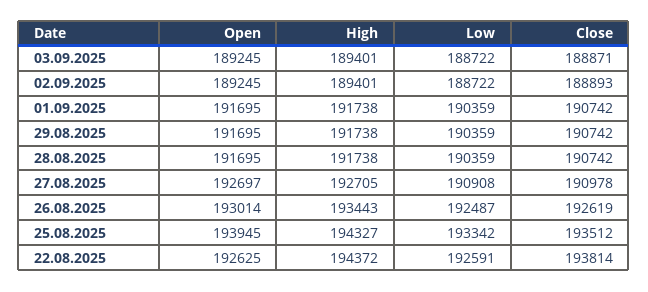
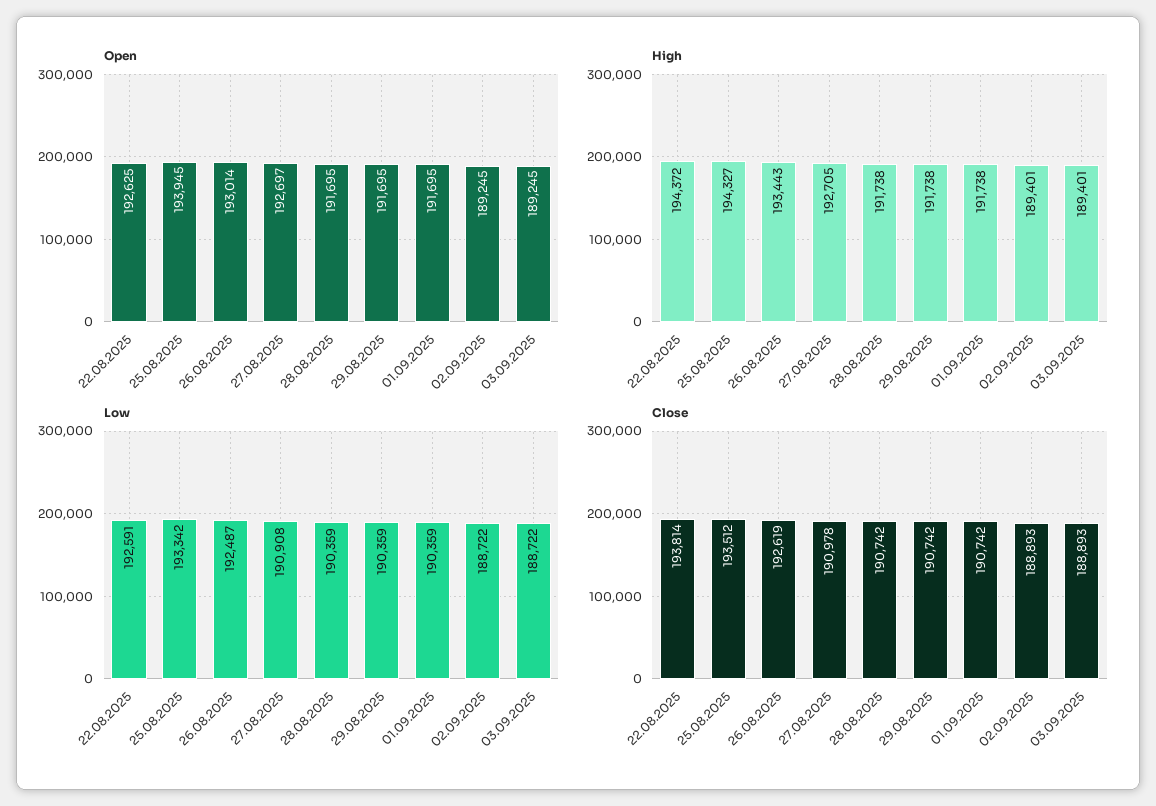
Close, 03.09.2025: 188871 -> 188893

